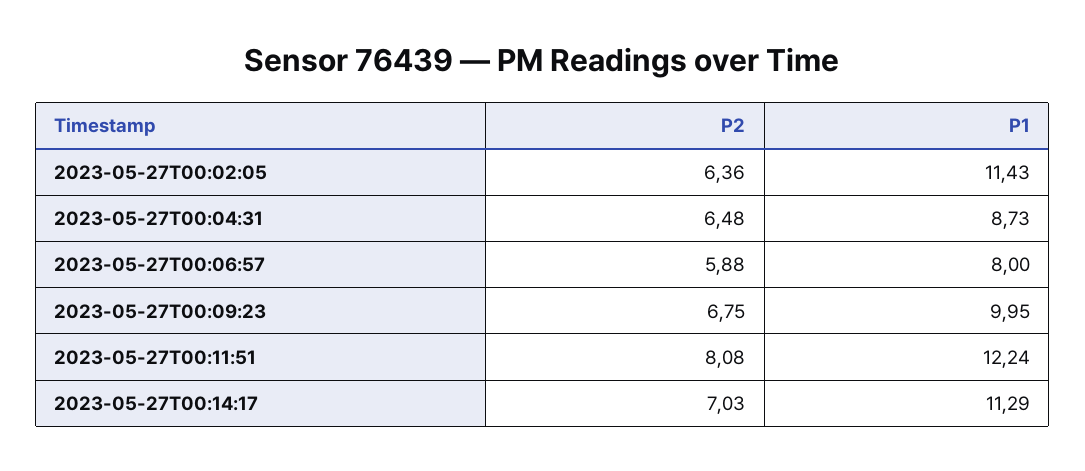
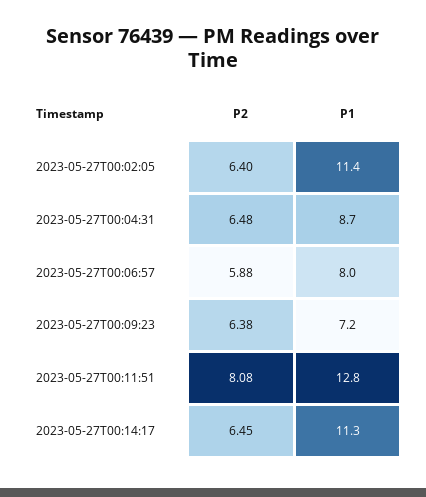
P2, 2023-05-27T00:02:05: 6.36 -> 6.4
P2, 2023-05-27T00:09:23: 6.75 -> 6.38
P1, 2023-05-27T00:09:23: 9.95 -> 7.2
P1, 2023-05-27T00:11:51: 12.24 -> 12.8
P2, 2023-05-27T00:14:17: 7.03 -> 6.45

